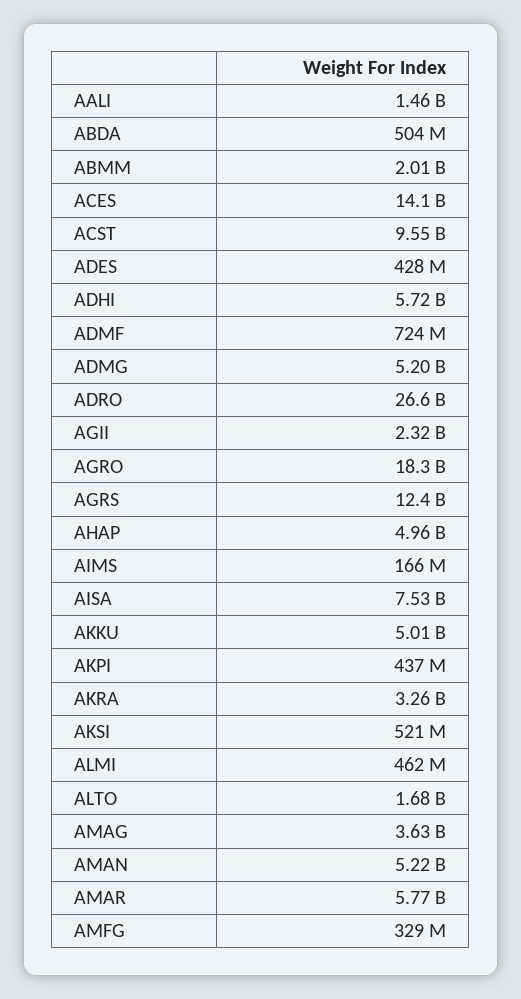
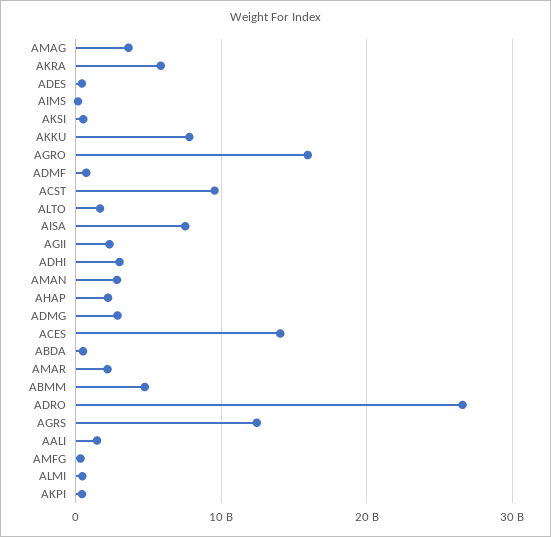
ABMM: 2010000000 -> 5000000000
ADHI: 5720000000 -> 3000000000
ADMG: 5200000000 -> 3000000000
AGRO: 18300000000 -> 16000000000
AHAP: 4960000000 -> 2000000000
AKKU: 5010000000 -> 8000000000
AKRA: 3260000000 -> 6000000000
AMAN: 5220000000 -> 3000000000
AMAR: 5770000000 -> 2000000000

